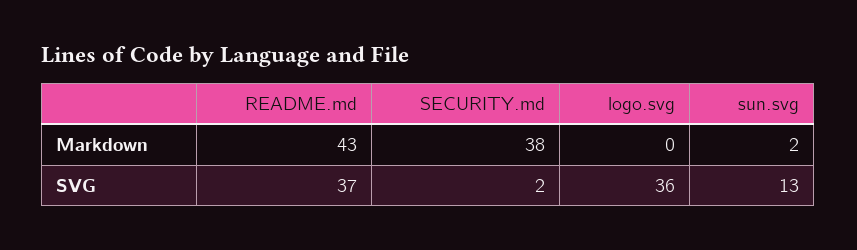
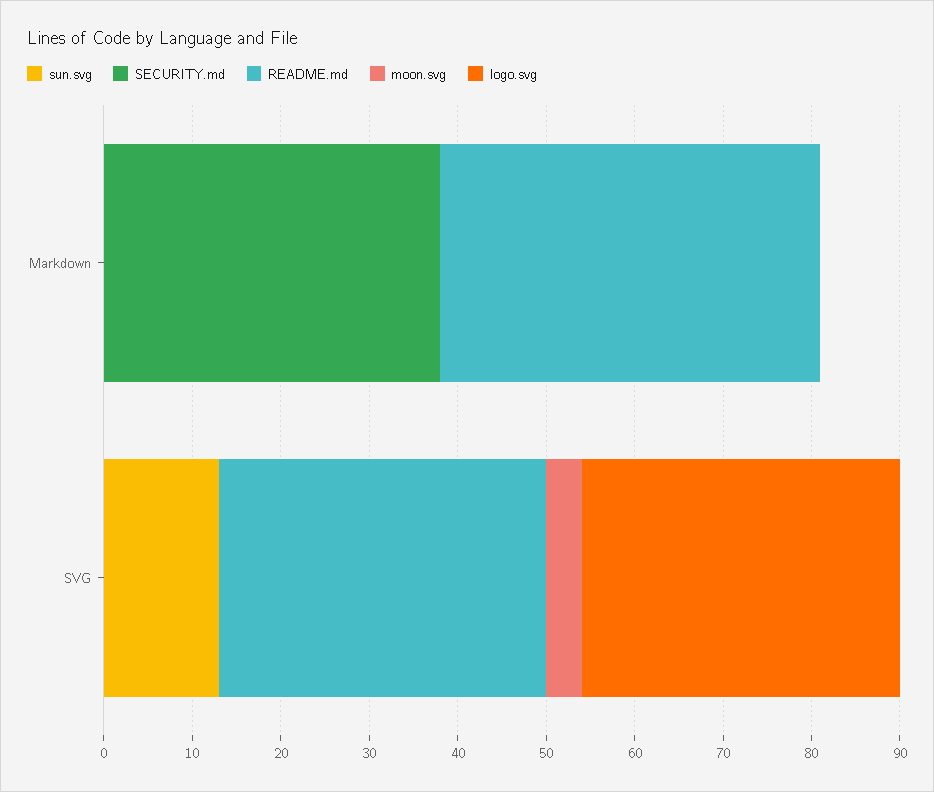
sun.svg, Markdown: 2 -> 0
SECURITY.md, SVG: 2 -> 0
moon.svg, Markdown: none -> 0
moon.svg, SVG: none -> 4

